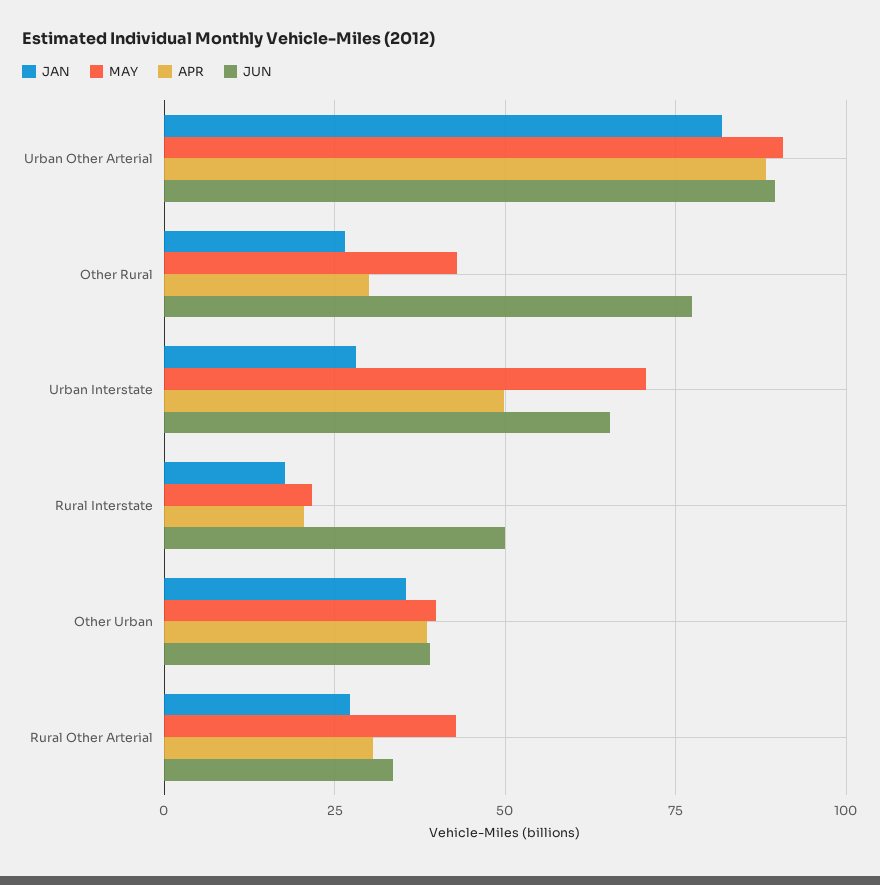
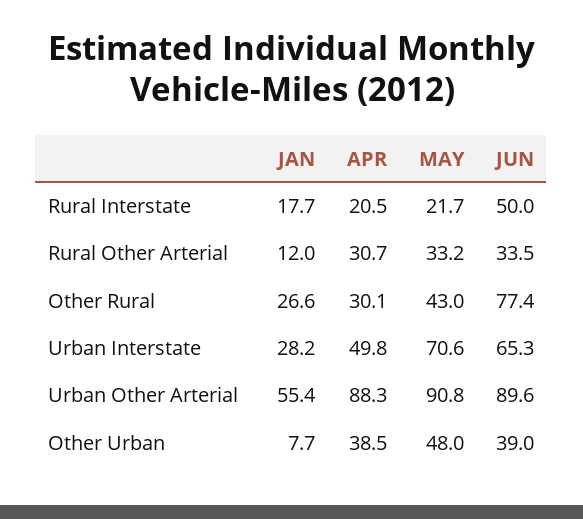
JAN, Urban Other Arterial: 82.5 -> 55.4
JAN, Other Urban: 35 -> 7.7
MAY, Other Urban: 40 -> 48
JAN, Rural Other Arterial: 27.5 -> 12
MAY, Rural Other Arterial: 42.5 -> 33.2

